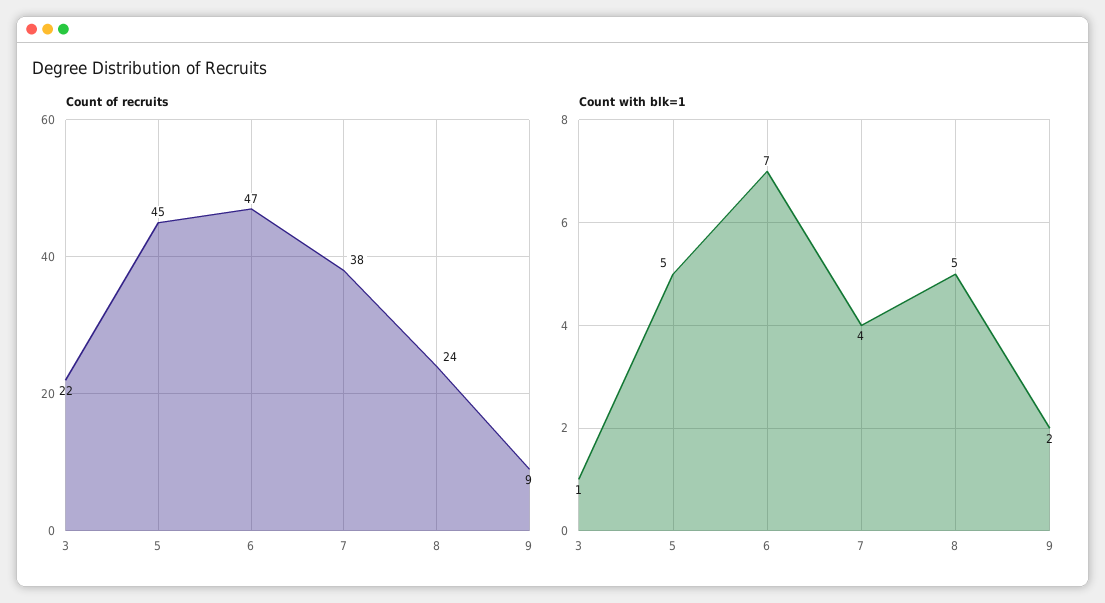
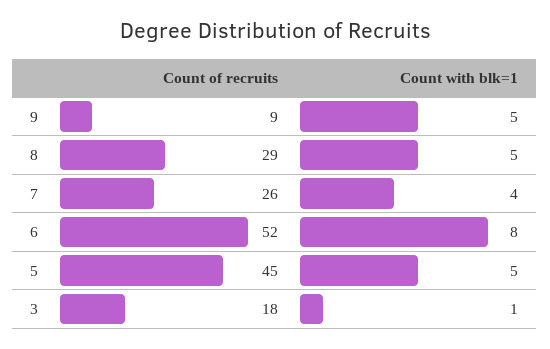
Count of recruits, 3: 22 -> 18
Count of recruits, 6: 47 -> 52
Count of recruits, 7: 38 -> 26
Count of recruits, 8: 24 -> 29
Count with blk=1, 6: 7 -> 8
Count with blk=1, 9: 2 -> 5

